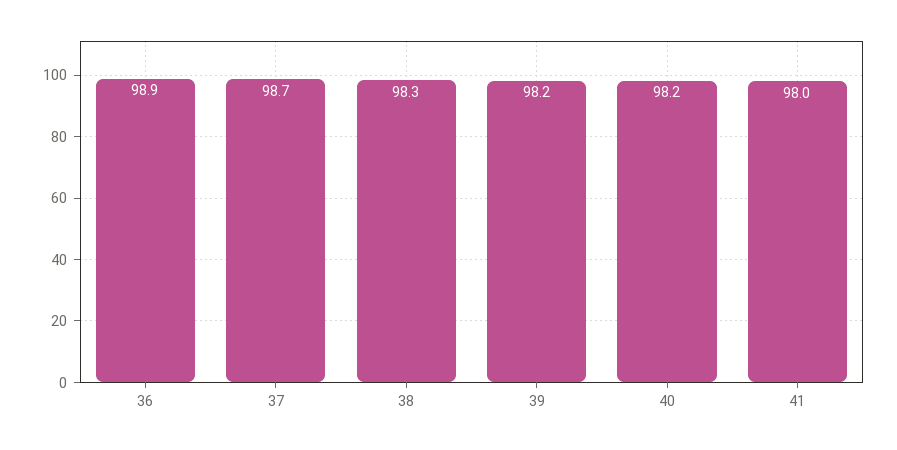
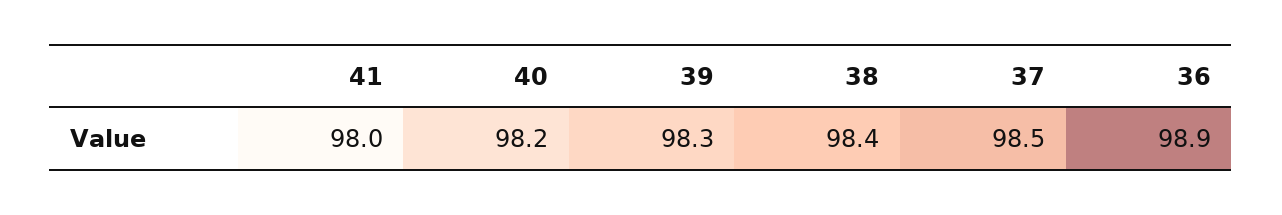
37: 98.7 -> 98.5
38: 98.3 -> 98.4
39: 98.2 -> 98.3

